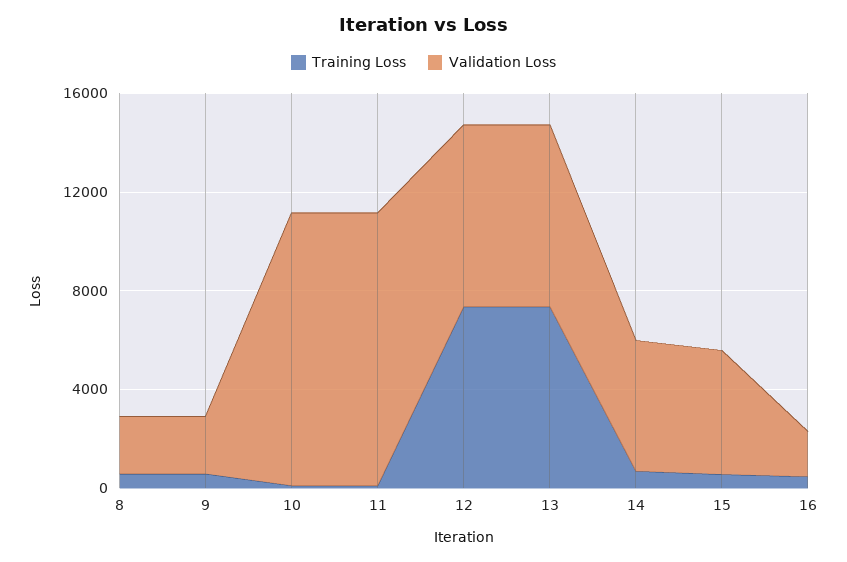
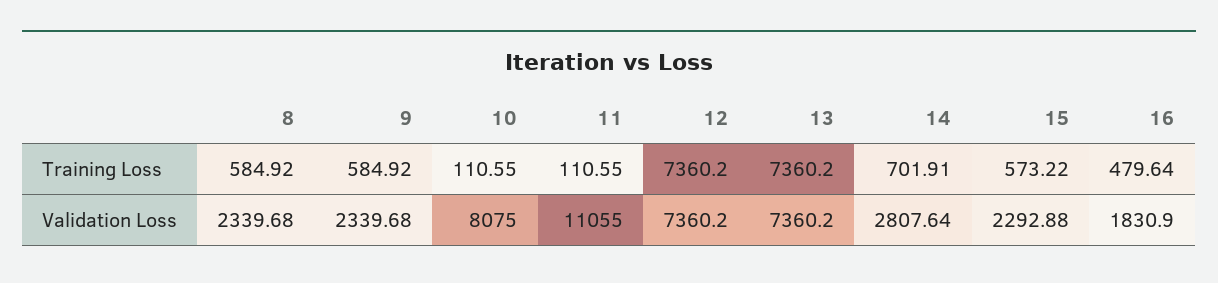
Validation Loss, 10: 11000 -> 8075
Validation Loss, 14: 5000 -> 2807.64
Validation Loss, 15: 5000 -> 2292.88

